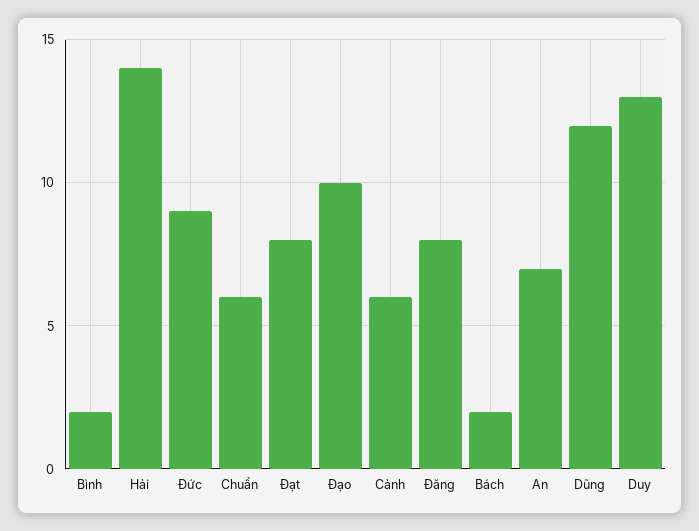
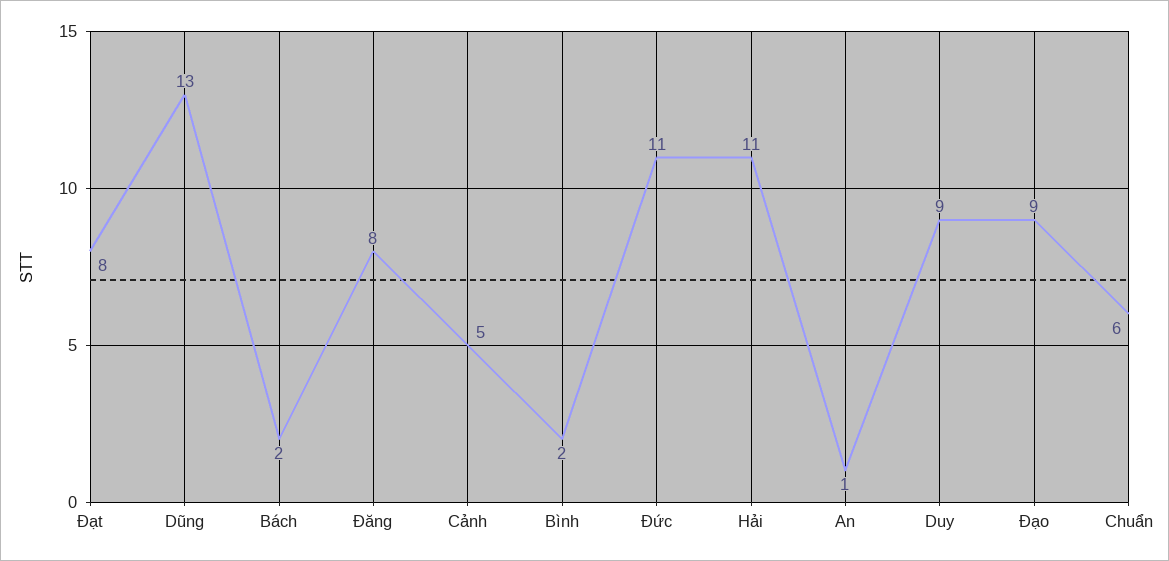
Hải: 14 -> 11
Đức: 9 -> 11
Đạo: 10 -> 9
Cảnh: 6 -> 5
An: 7 -> 1
Dũng: 12 -> 13
Duy: 13 -> 9

